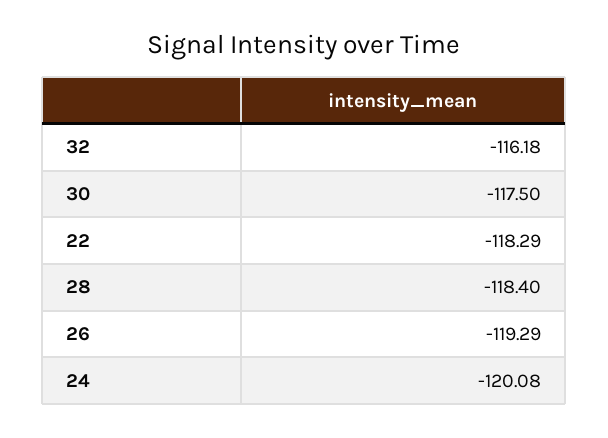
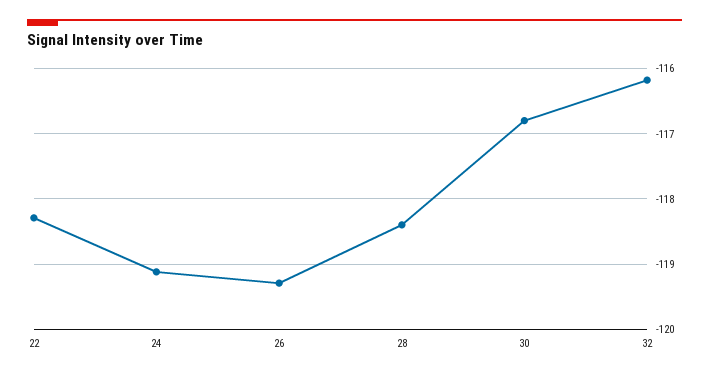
30: -117.5 -> -116.8
24: -120.08 -> -119.1

